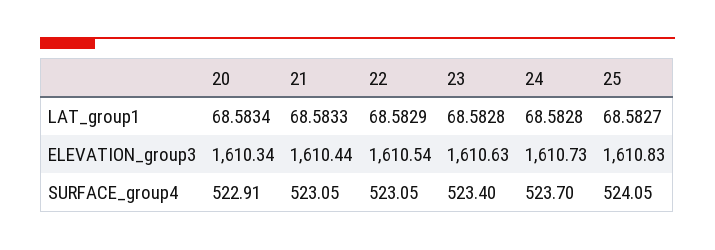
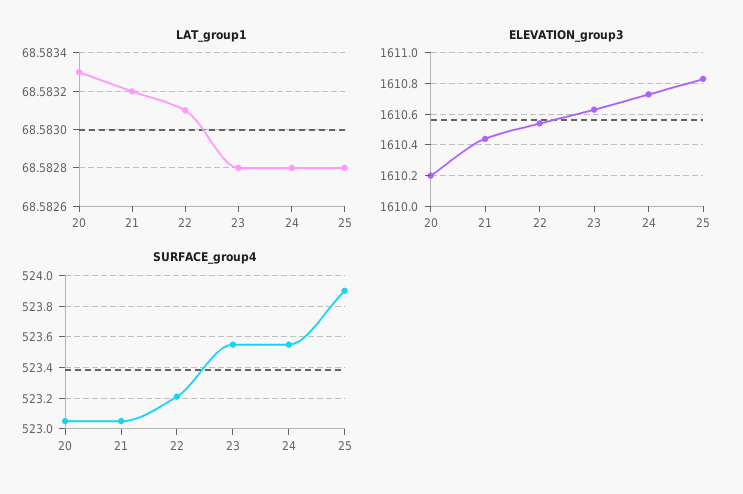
LAT_group1, 20: 68.5834 -> 68.5833
LAT_group1, 21: 68.5833 -> 68.5832
LAT_group1, 22: 68.5829 -> 68.5831
LAT_group1, 25: 68.5827 -> 68.5828
ELEVATION_group3, 20: 1610.34 -> 1610.2
SURFACE_group4, 20: 522.91 -> 523.05
SURFACE_group4, 22: 523.05 -> 523.2
SURFACE_group4, 23: 523.4 -> 523.55
SURFACE_group4, 24: 523.7 -> 523.55
SURFACE_group4, 25: 524.05 -> 523.9

